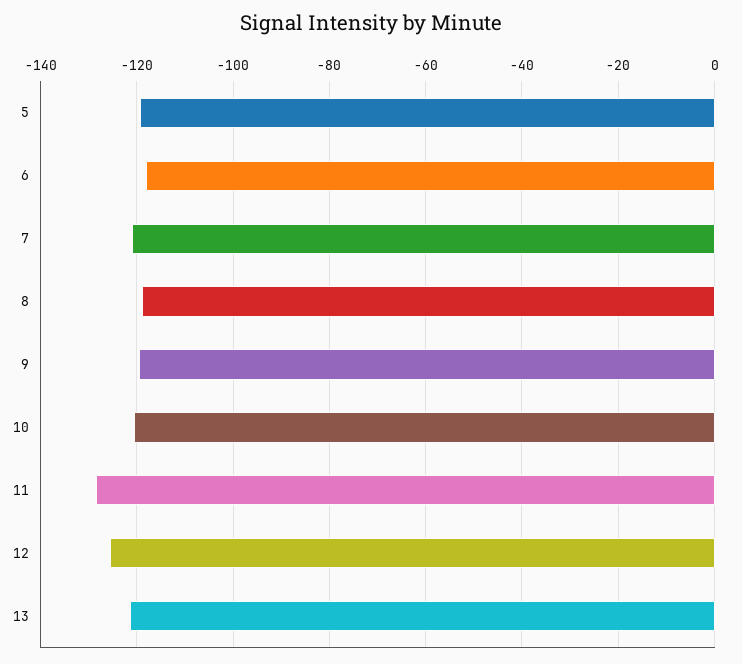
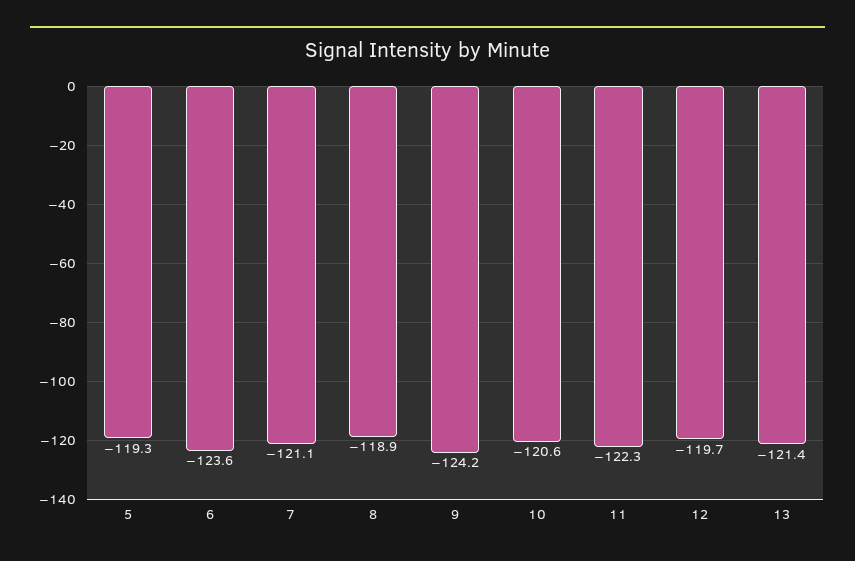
6: -118 -> -123.6
9: -120 -> -124.2
11: -128 -> -122.3
12: -126 -> -119.7

